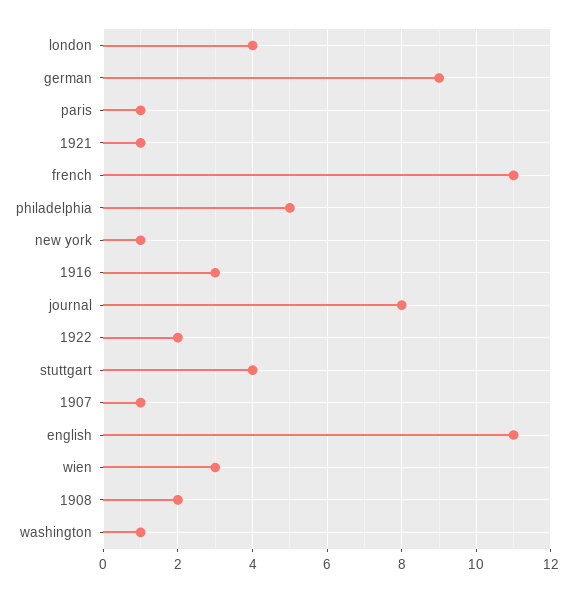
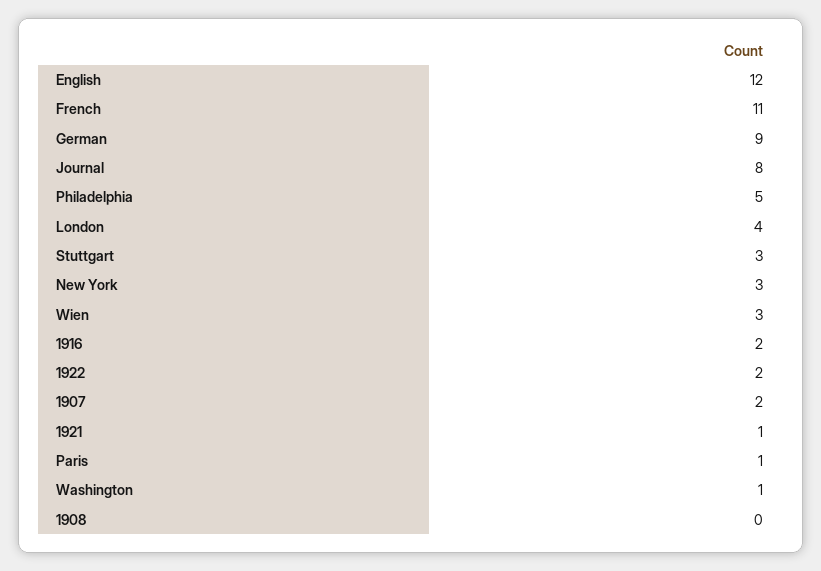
new york: 1 -> 3
1916: 3 -> 2
stuttgart: 4 -> 3
1907: 1 -> 2
english: 11 -> 12
1908: 2 -> 0

